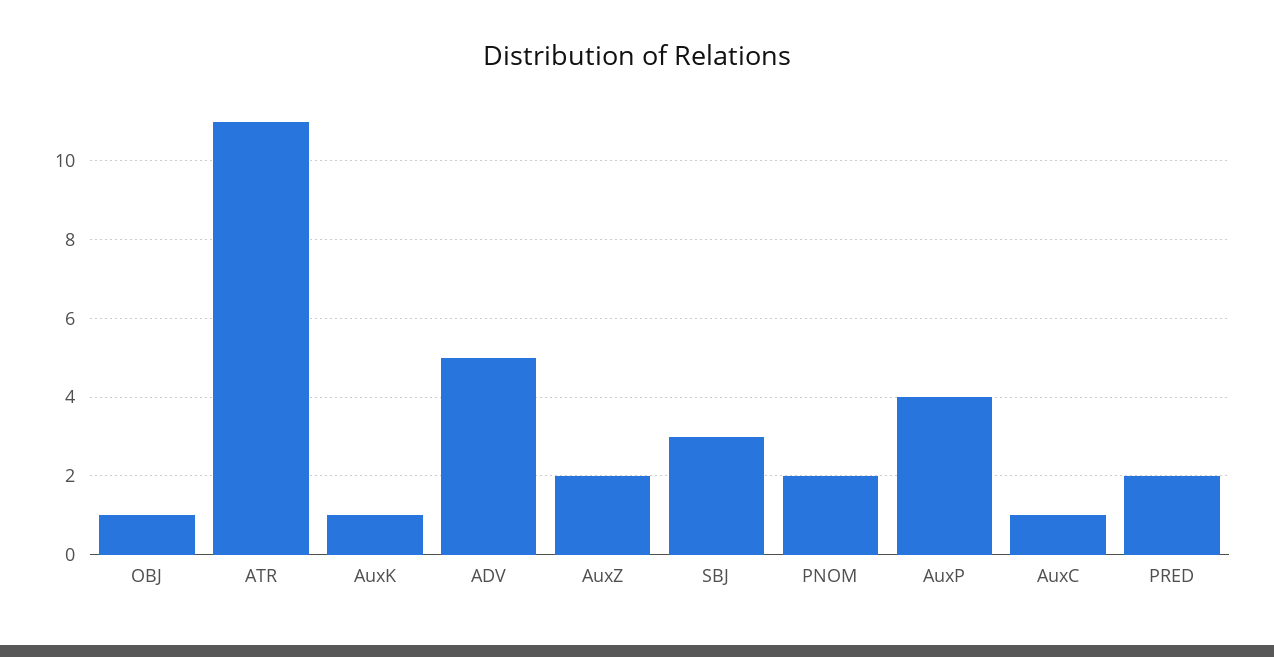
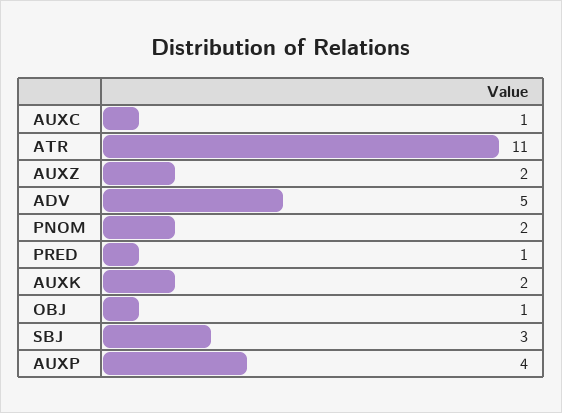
AuxK: 1 -> 2
PRED: 2 -> 1

